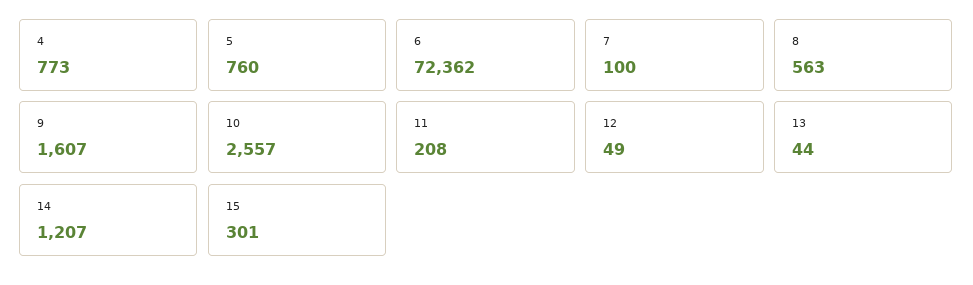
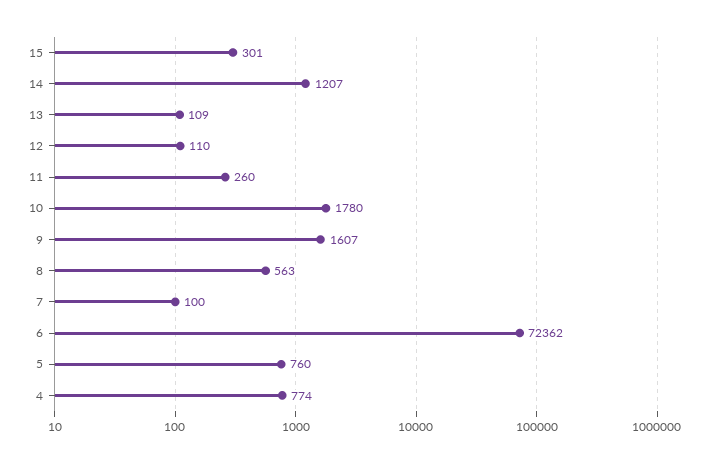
4: 773 -> 774
10: 2557 -> 1780
11: 208 -> 260
12: 49 -> 110
13: 44 -> 109

